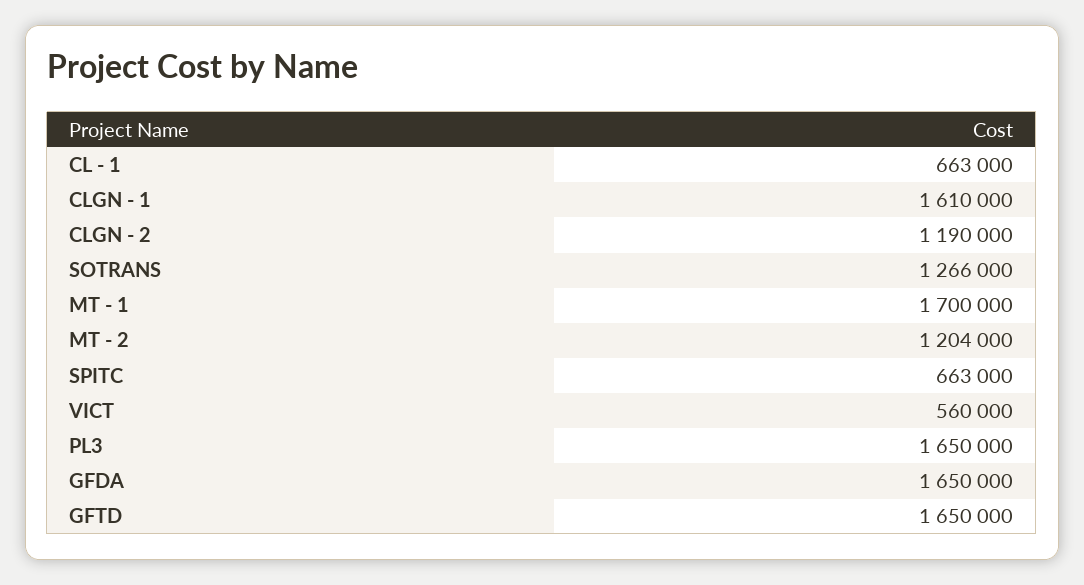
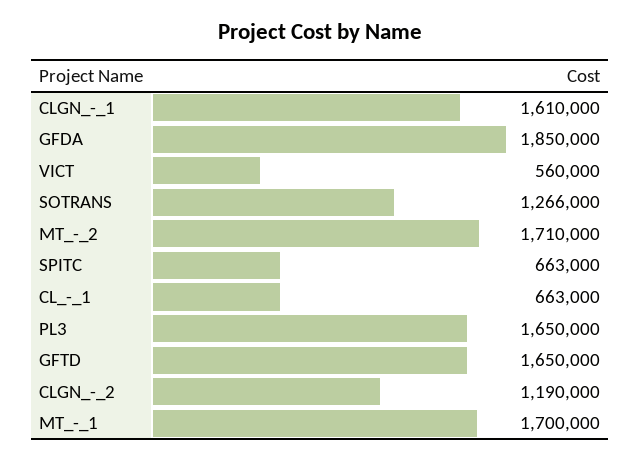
MT - 2: 1204000 -> 1710000
GFDA: 1650000 -> 1850000

